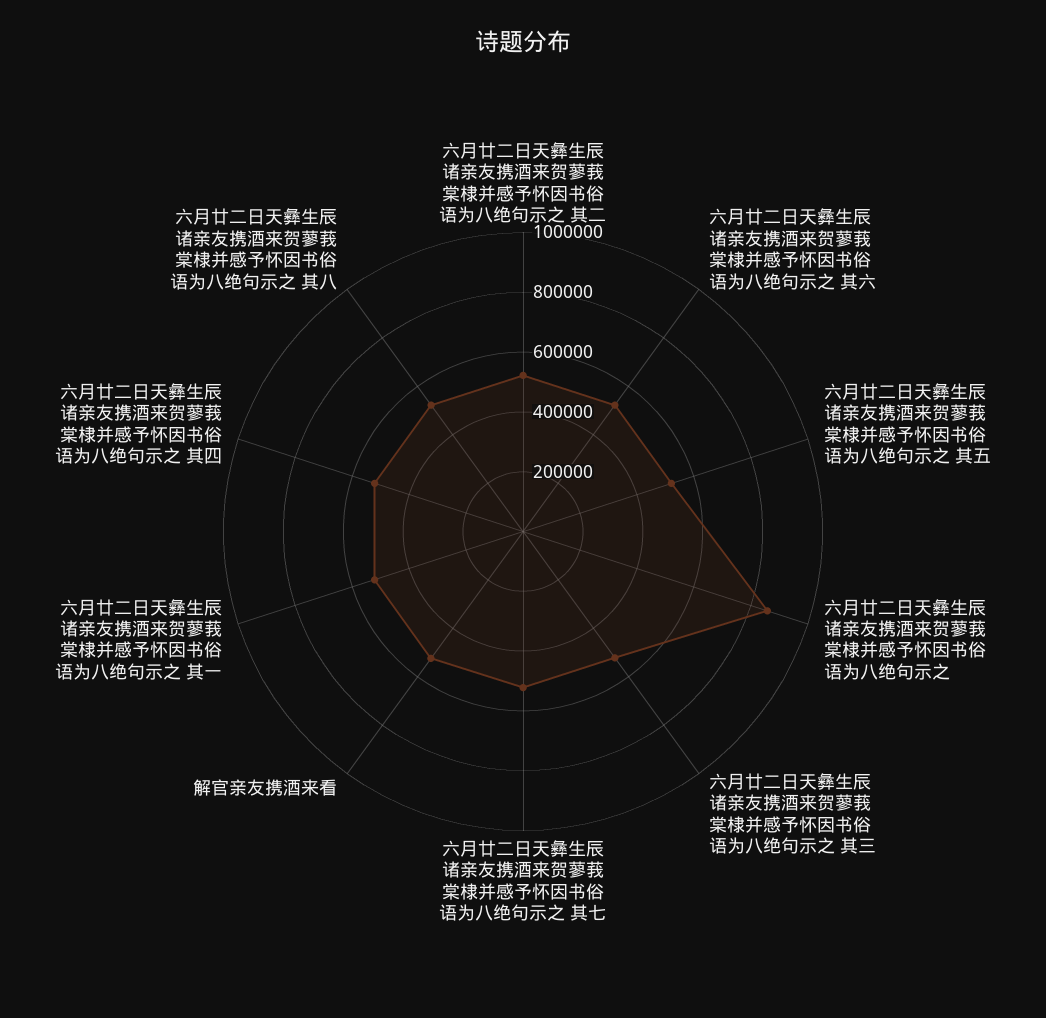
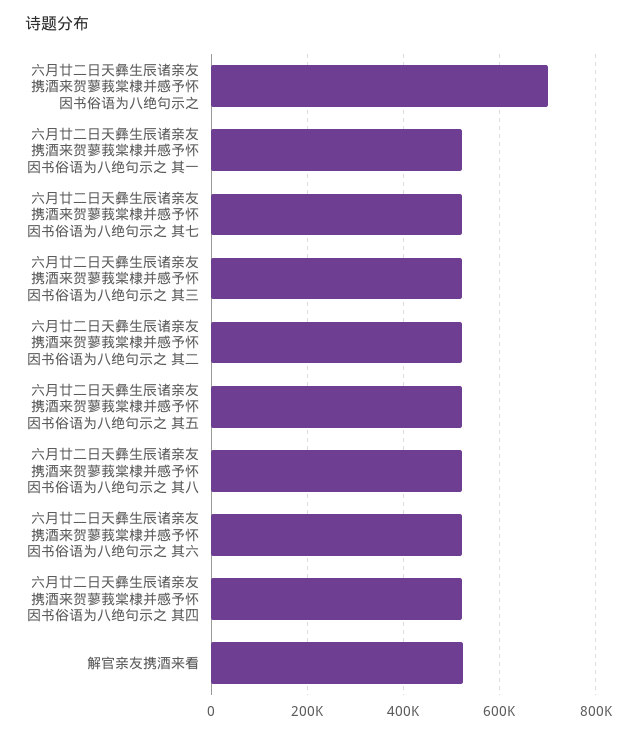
六月廿二日天彝生辰诸亲友携酒来贺蓼莪棠棣并感予怀因书俗语为八绝句示之: 850000 -> 700000

